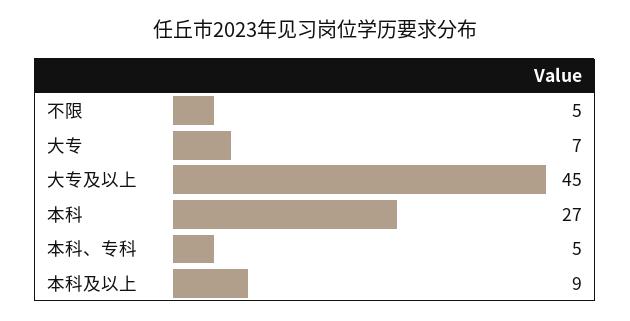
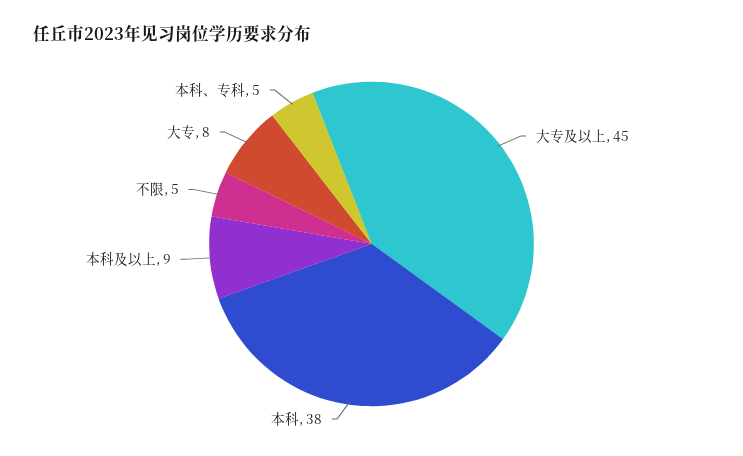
大专: 7 -> 8
本科: 27 -> 38

